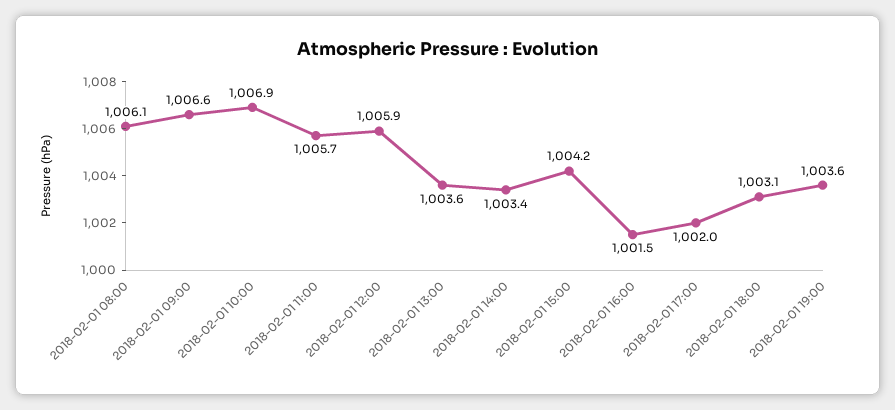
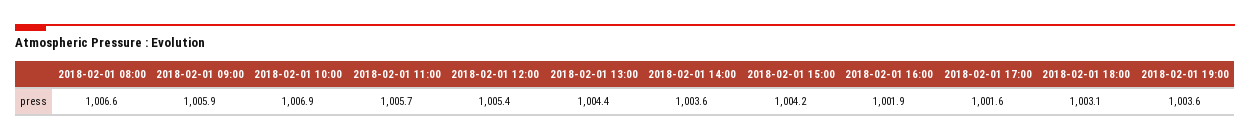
2018-02-01 08:00: 1006.1 -> 1006.6
2018-02-01 09:00: 1006.6 -> 1005.9
2018-02-01 12:00: 1005.9 -> 1005.4
2018-02-01 13:00: 1003.6 -> 1004.4
2018-02-01 14:00: 1003.4 -> 1003.6
2018-02-01 16:00: 1001.5 -> 1001.9
2018-02-01 17:00: 1002 -> 1001.6

